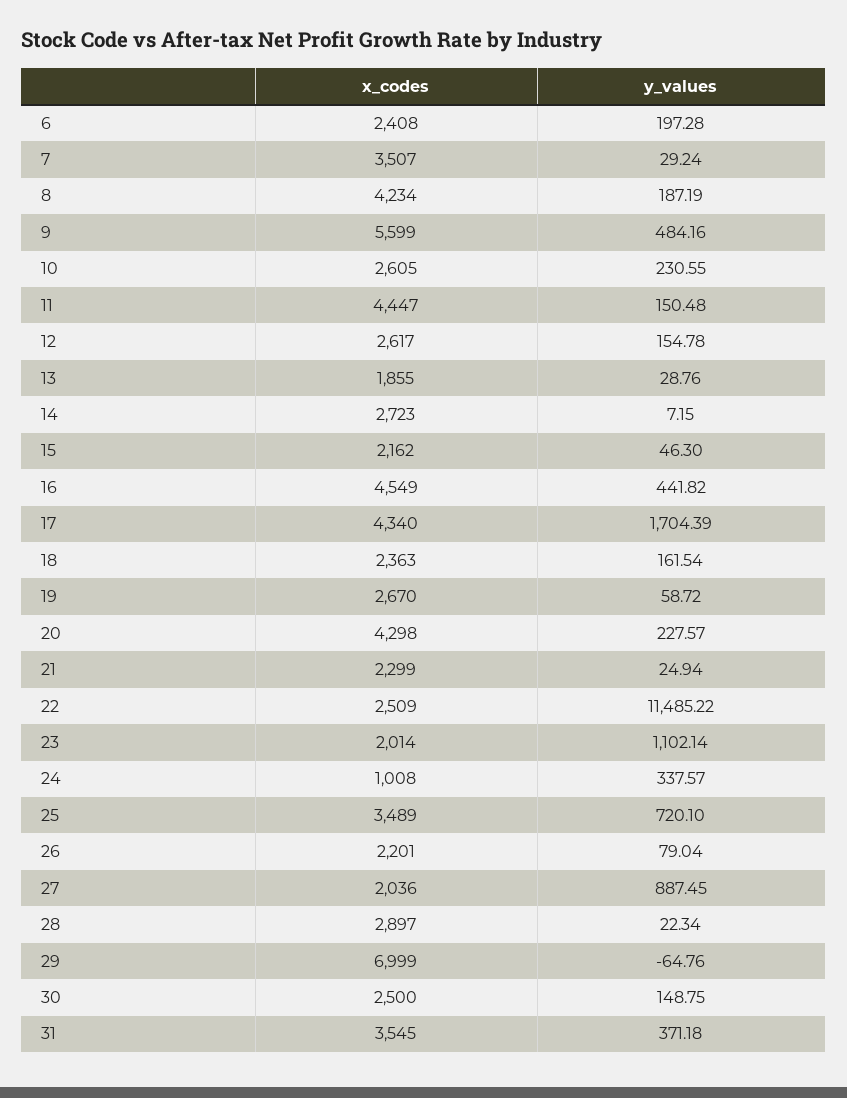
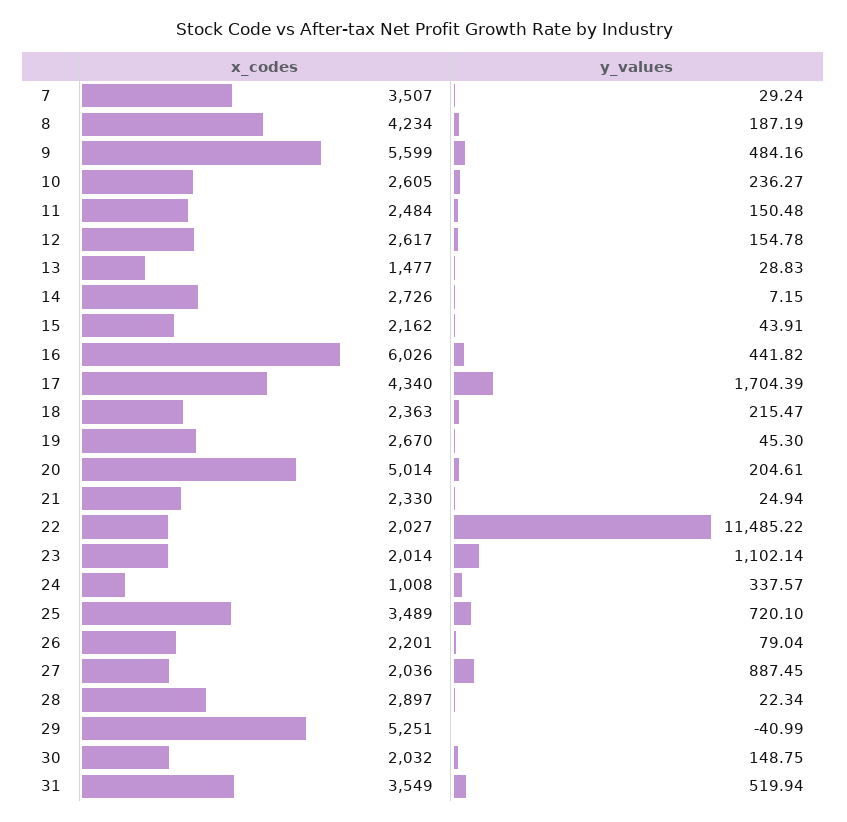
x_codes, 6: 2408 -> none
y_values, 6: 197.28 -> none
y_values, 10: 230.55 -> 236.27
x_codes, 11: 4447 -> 2484
x_codes, 13: 1855 -> 1477
y_values, 13: 28.76 -> 28.83
x_codes, 14: 2723 -> 2726
y_values, 15: 46.3 -> 43.91
x_codes, 16: 4549 -> 6026
y_values, 18: 161.54 -> 215.47
y_values, 19: 58.72 -> 45.3
x_codes, 20: 4298 -> 5014
y_values, 20: 227.57 -> 204.61
x_codes, 21: 2299 -> 2330
x_codes, 22: 2509 -> 2027
x_codes, 29: 6999 -> 5251
y_values, 29: -64.76 -> -40.99
x_codes, 30: 2500 -> 2032
x_codes, 31: 3545 -> 3549
y_values, 31: 371.18 -> 519.94

